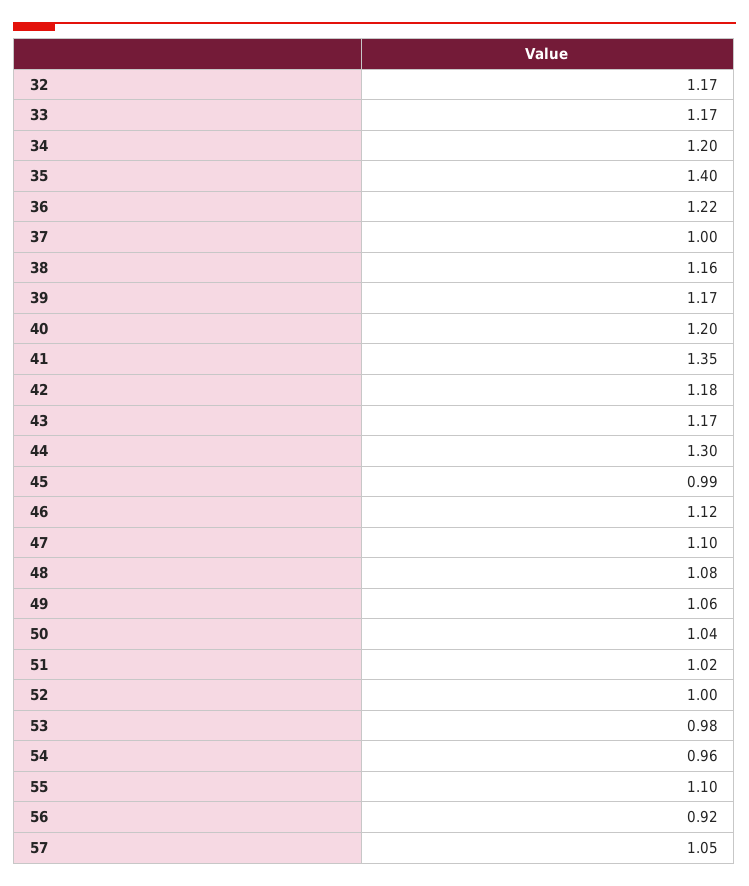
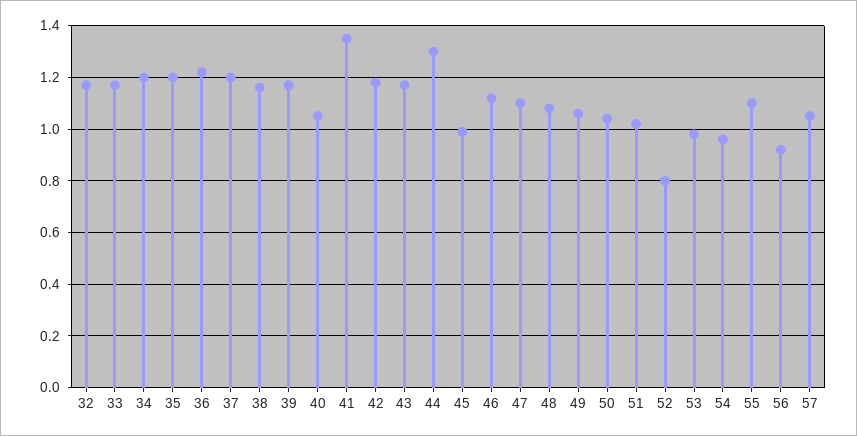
35: 1.4 -> 1.2
37: 1 -> 1.2
40: 1.2 -> 1.05
52: 1 -> 0.8

